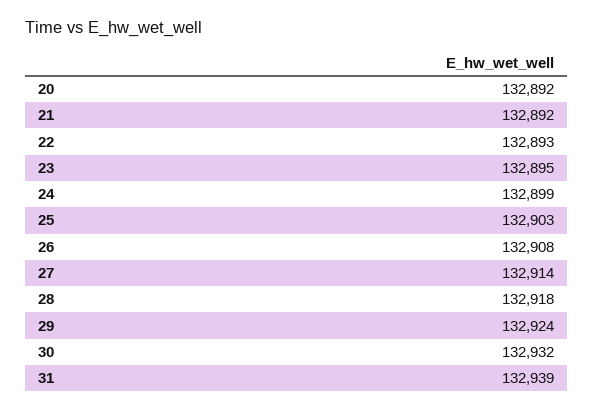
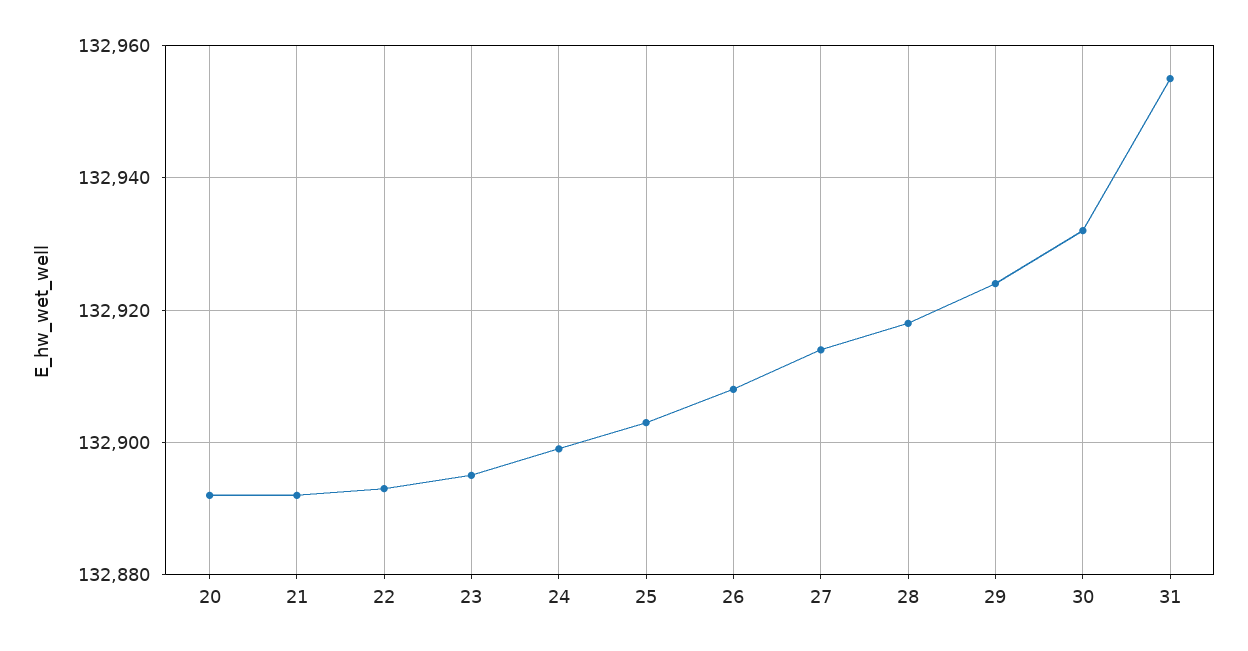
31: 132939 -> 132955

